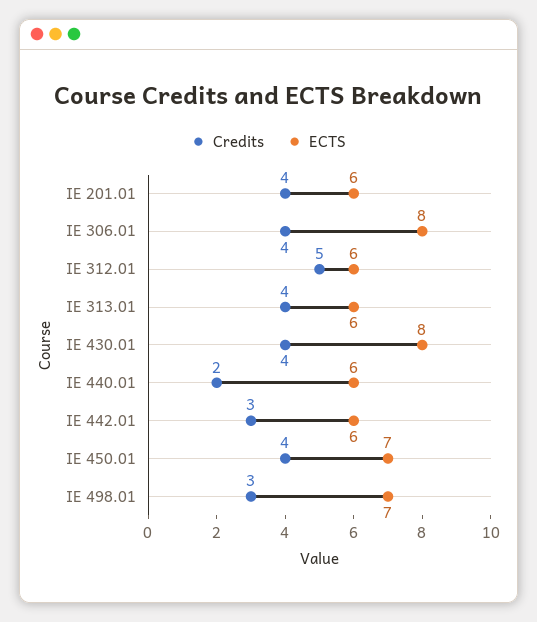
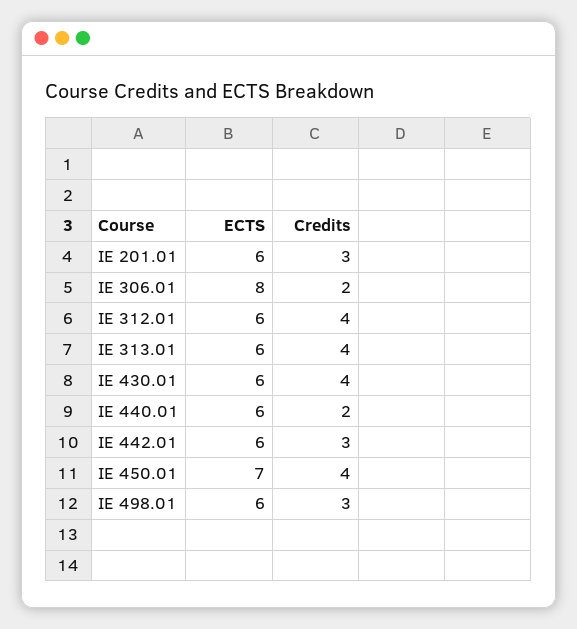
Credits, IE 201.01: 4 -> 3
Credits, IE 306.01: 4 -> 2
Credits, IE 312.01: 5 -> 4
ECTS, IE 430.01: 8 -> 6
ECTS, IE 498.01: 7 -> 6

